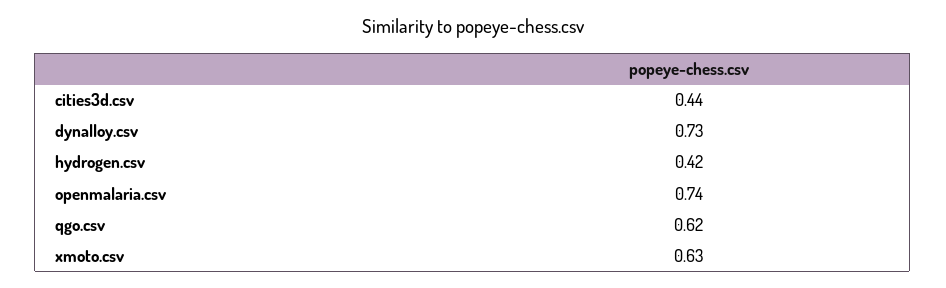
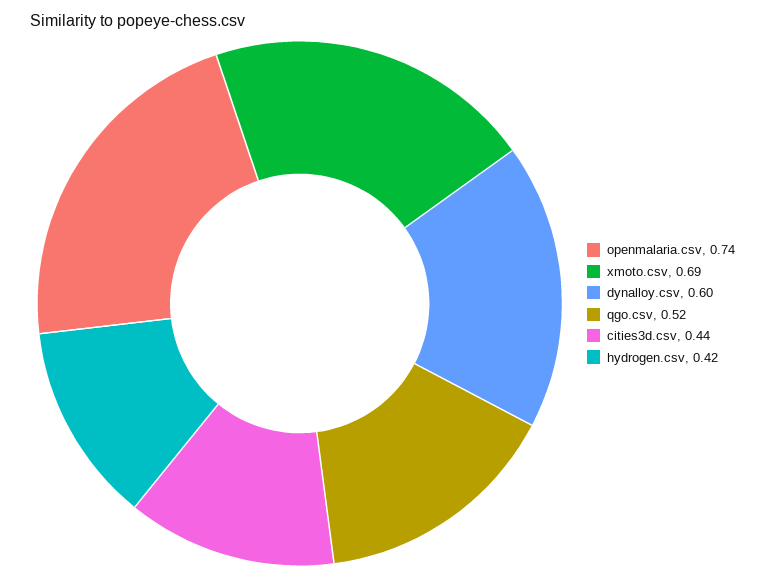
dynalloy.csv: 0.73 -> 0.6
qgo.csv: 0.62 -> 0.52
xmoto.csv: 0.63 -> 0.69

